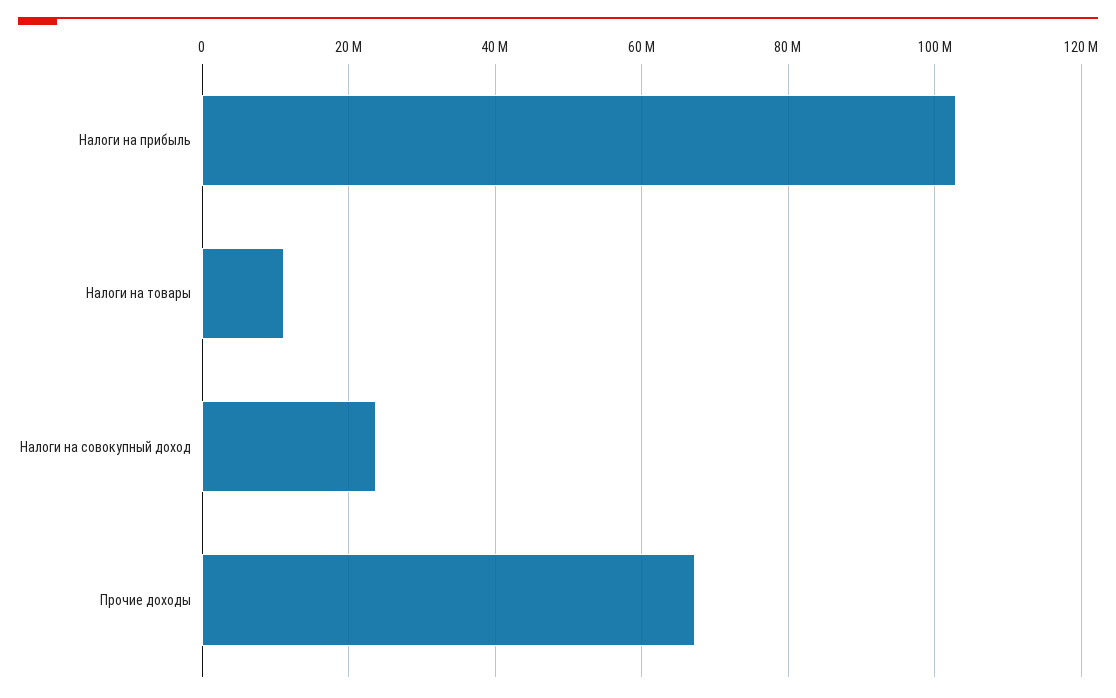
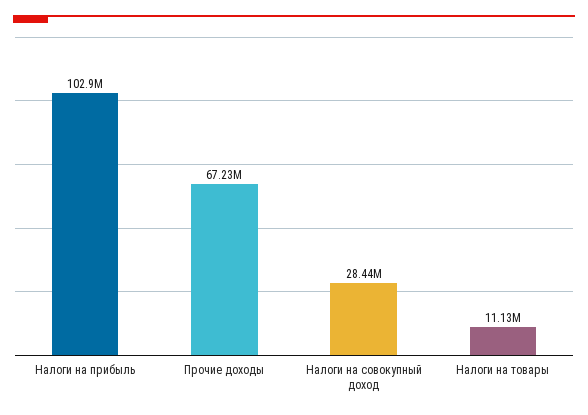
Налоги на совокупный доход: 24000000 -> 28440000

